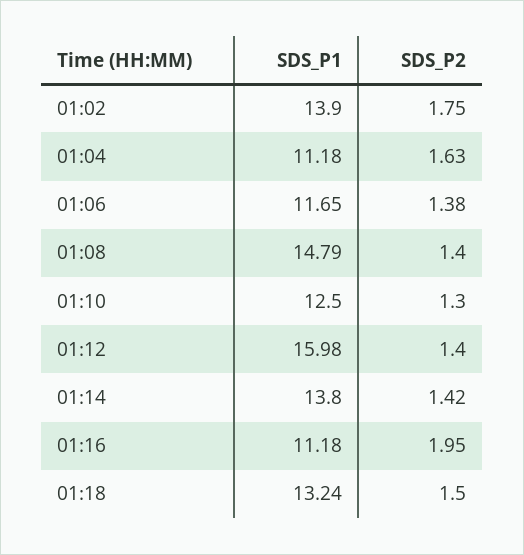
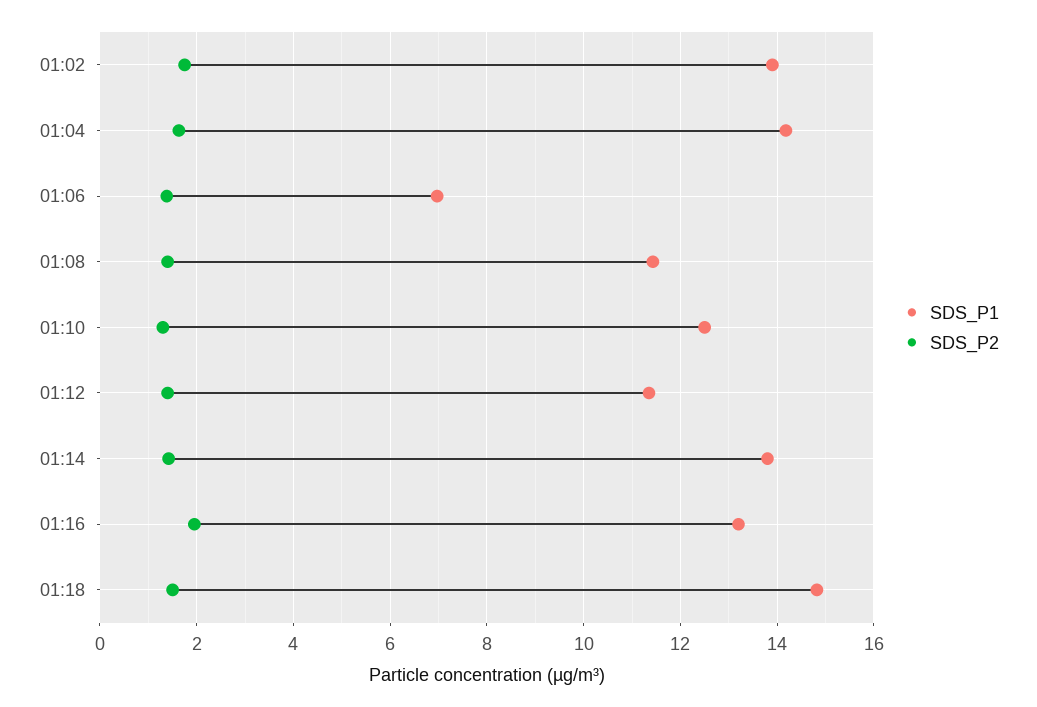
SDS_P1, 01:04: 11.18 -> 14.2
SDS_P1, 01:06: 11.65 -> 7
SDS_P1, 01:08: 14.79 -> 11.4
SDS_P1, 01:12: 15.98 -> 11.4
SDS_P1, 01:16: 11.18 -> 13.2
SDS_P1, 01:18: 13.24 -> 14.8

